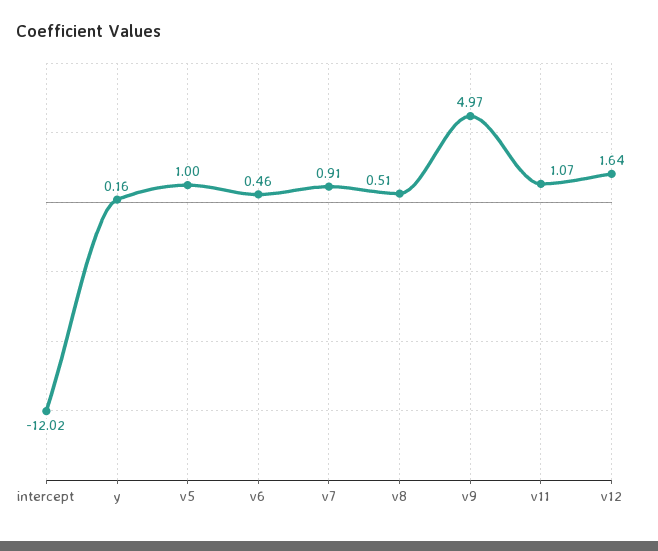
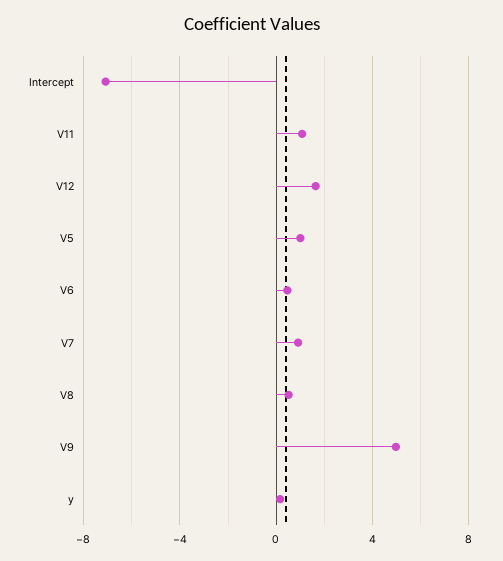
intercept: -12.02 -> -7

